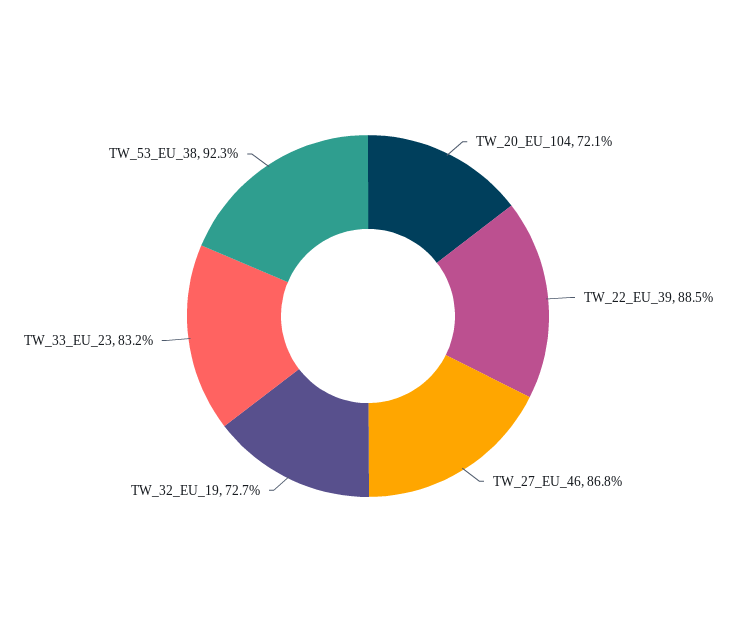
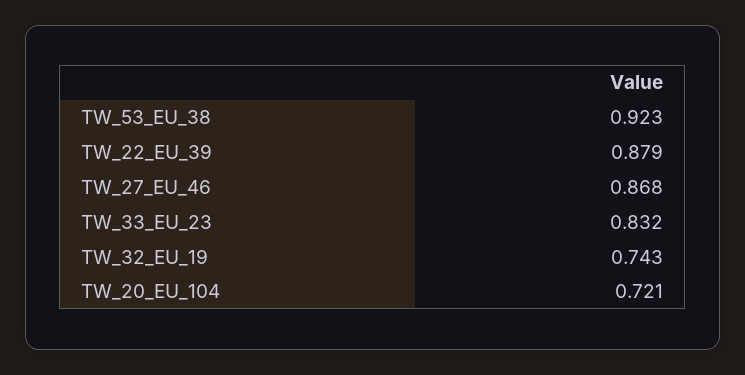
TW_22_EU_39: 0.885 -> 0.879
TW_32_EU_19: 0.727 -> 0.743

